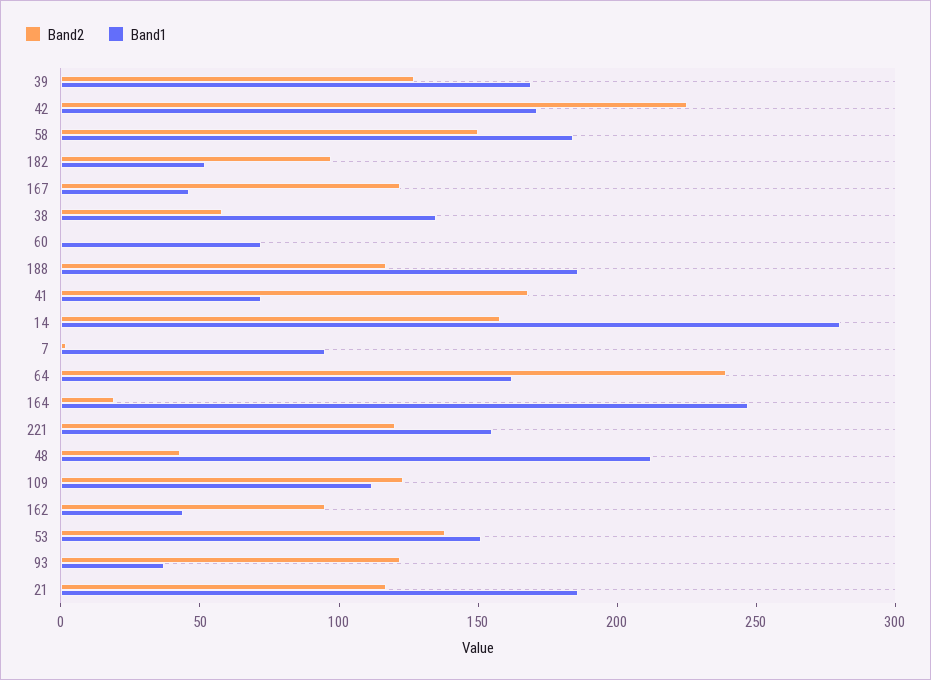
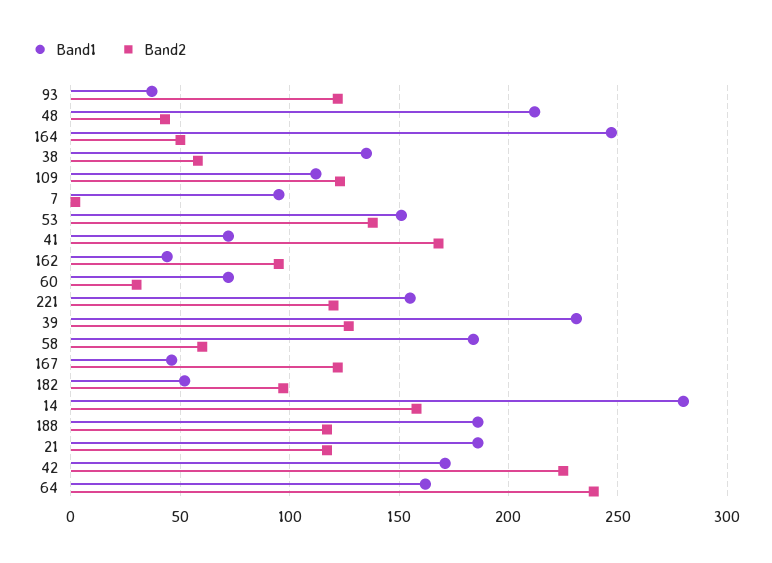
Band1, 39: 170 -> 230
Band2, 58: 150 -> 60
Band2, 60: 0 -> 30
Band2, 164: 20 -> 50

